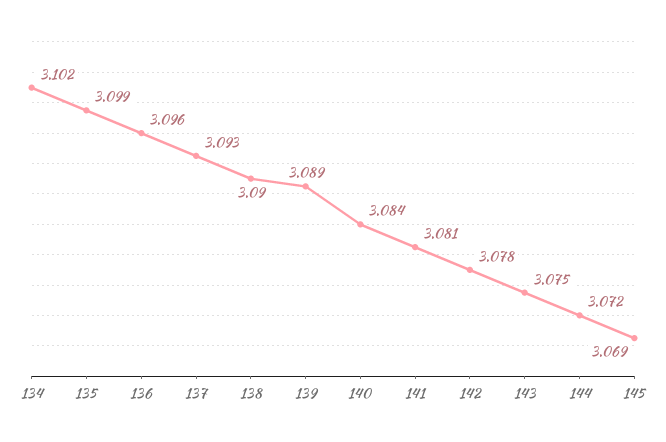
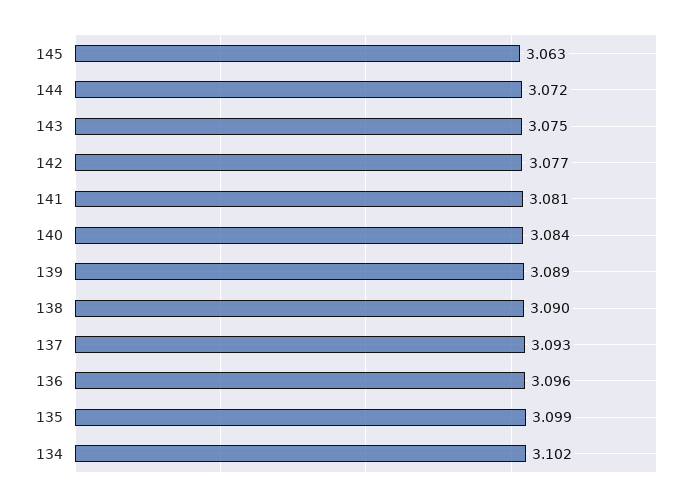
142: 3.078 -> 3.077
145: 3.069 -> 3.063

